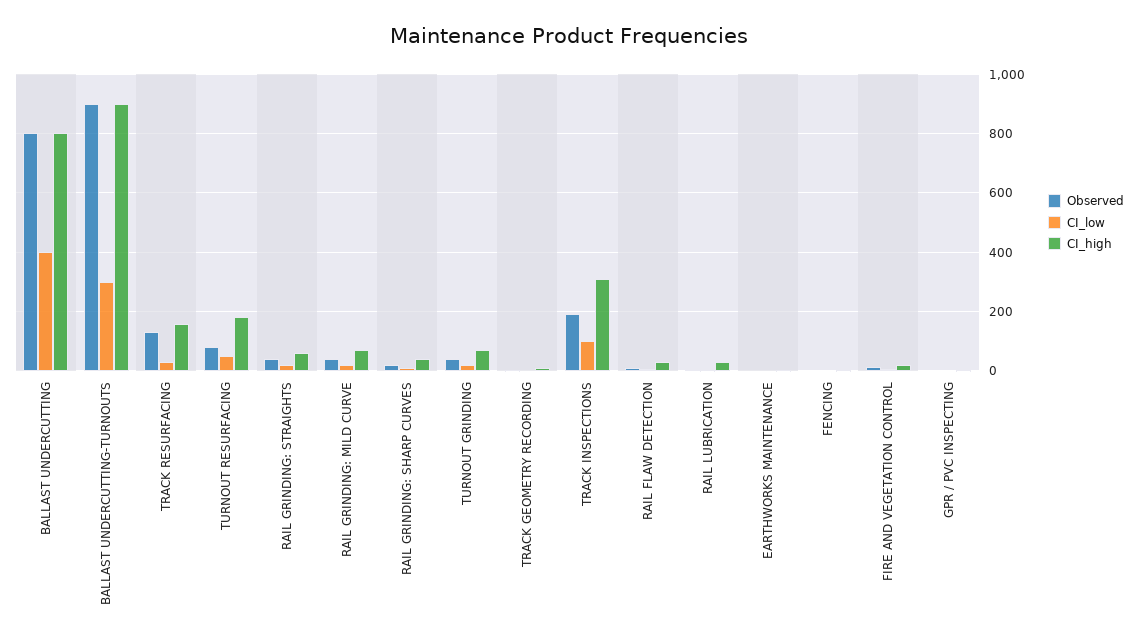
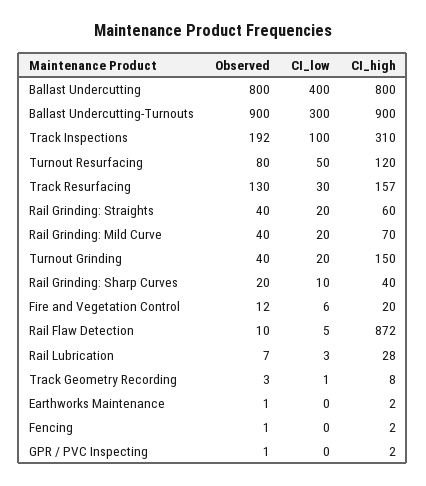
CI_high, TURNOUT RESURFACING: 175 -> 120
CI_high, TURNOUT GRINDING: 75 -> 150
CI_high, RAIL FLAW DETECTION: 25 -> 872

